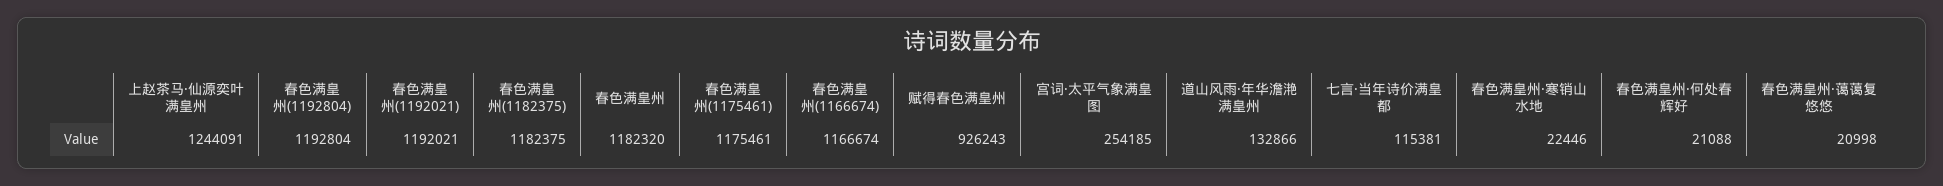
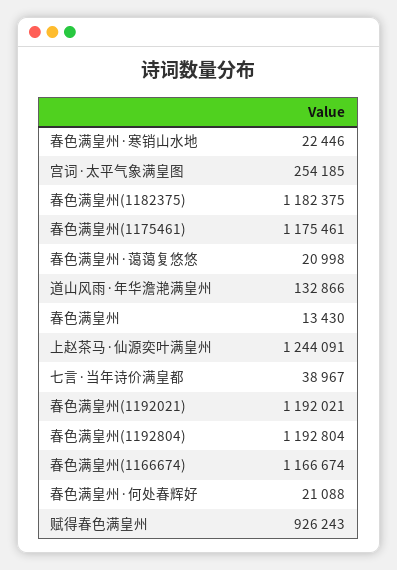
春色满皇州: 1182320 -> 13430
七言·当年诗价满皇都: 115381 -> 38967

